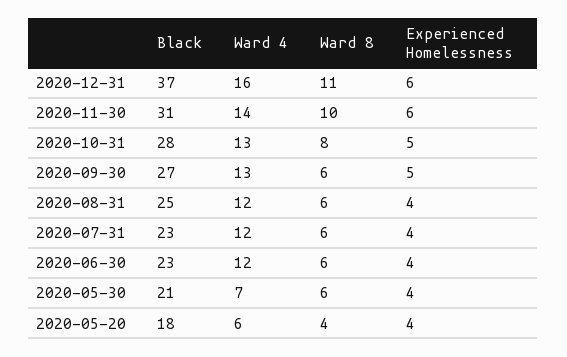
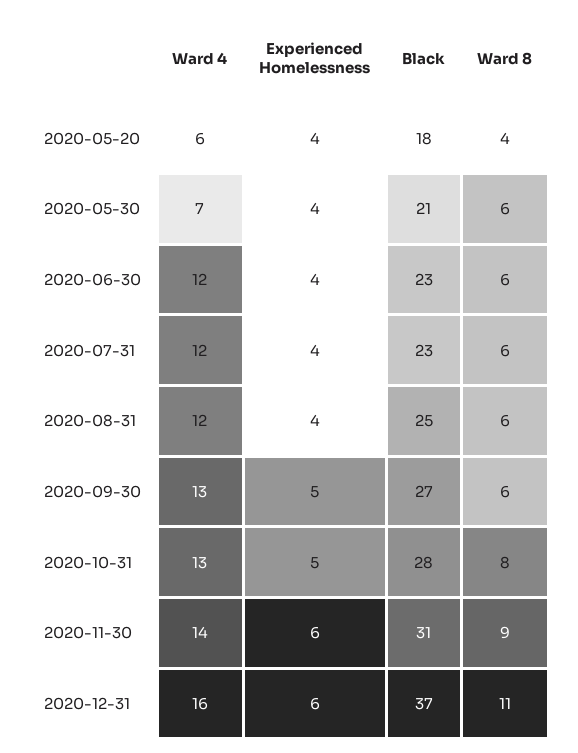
Ward 8, 2020-11-30: 10 -> 9

